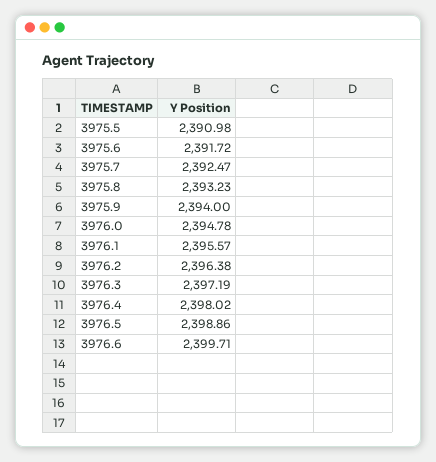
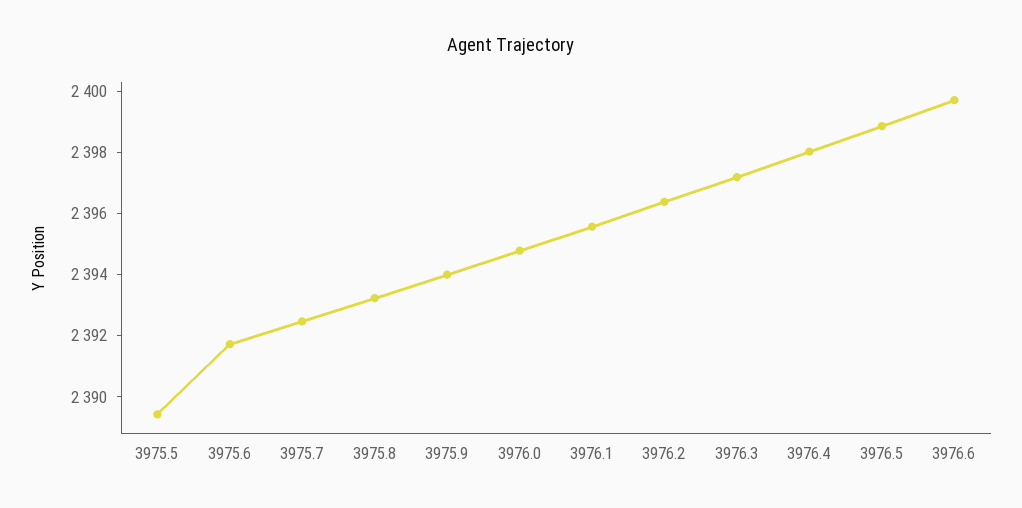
3975.5: 2390.98 -> 2389.5

